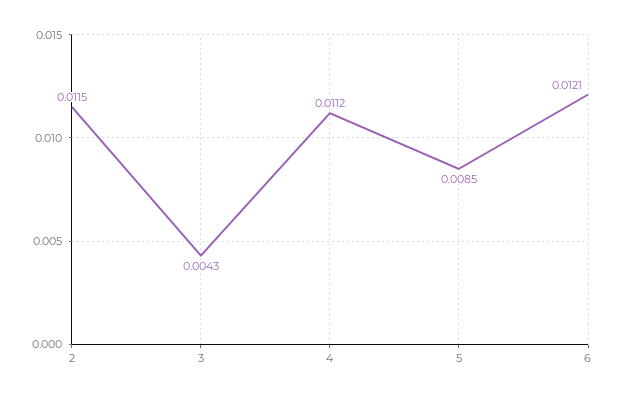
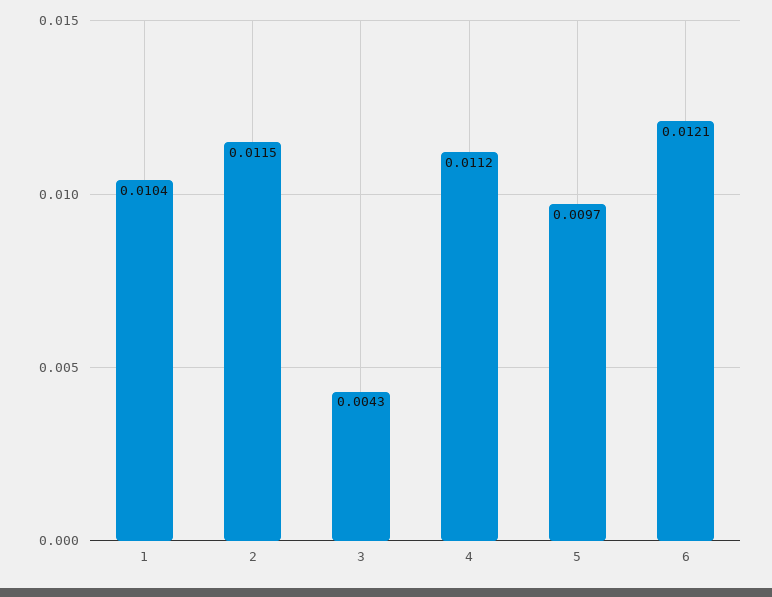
5: 0.0085 -> 0.0097
1: none -> 0.0104

